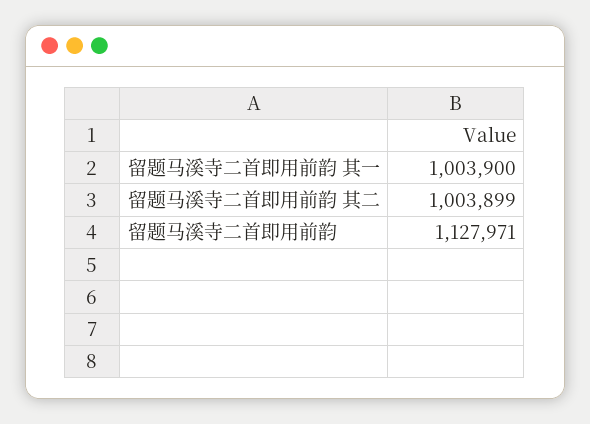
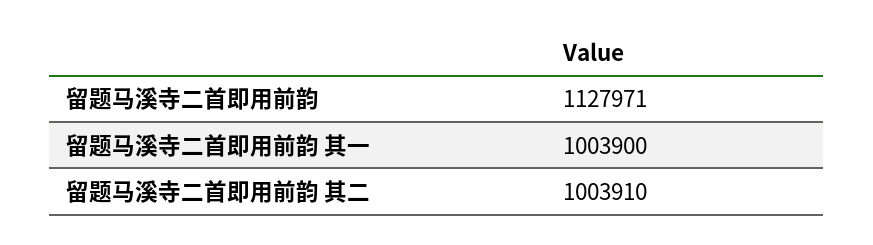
留题马溪寺二首即用前韵 其二: 1003899 -> 1003910

